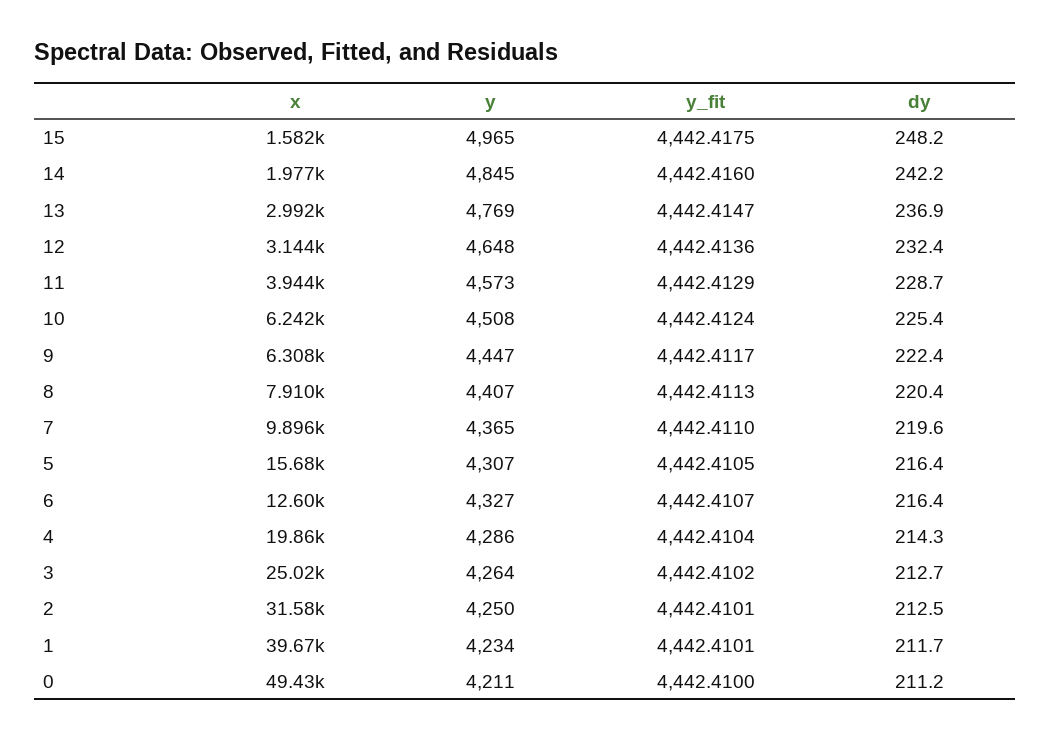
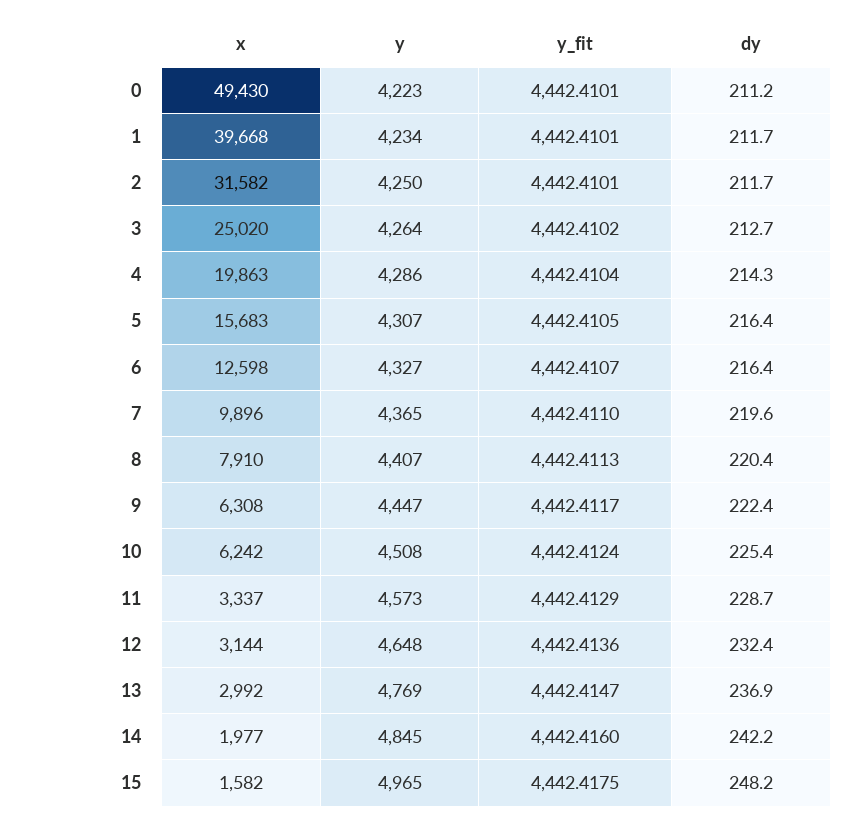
x, 11: 3944 -> 3337
dy, 2: 212.5 -> 211.7
y, 0: 4211 -> 4223
y_fit, 0: 4442.41 -> 4442.4101

